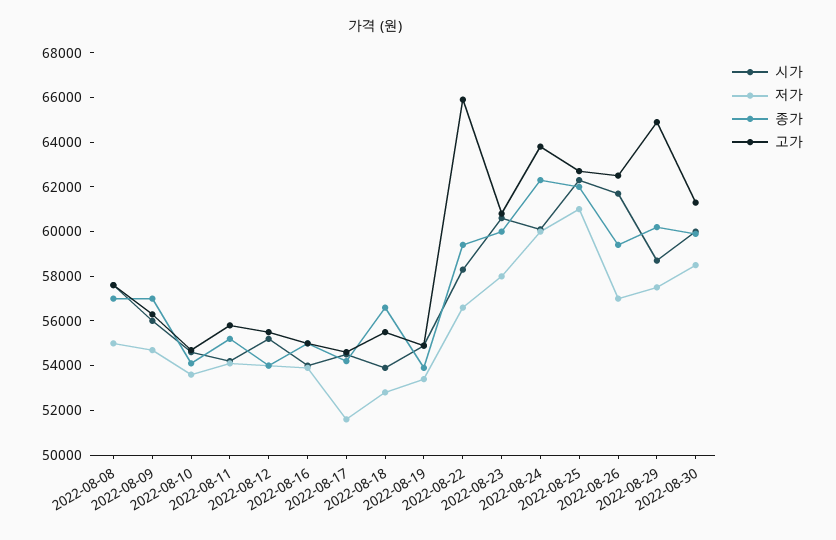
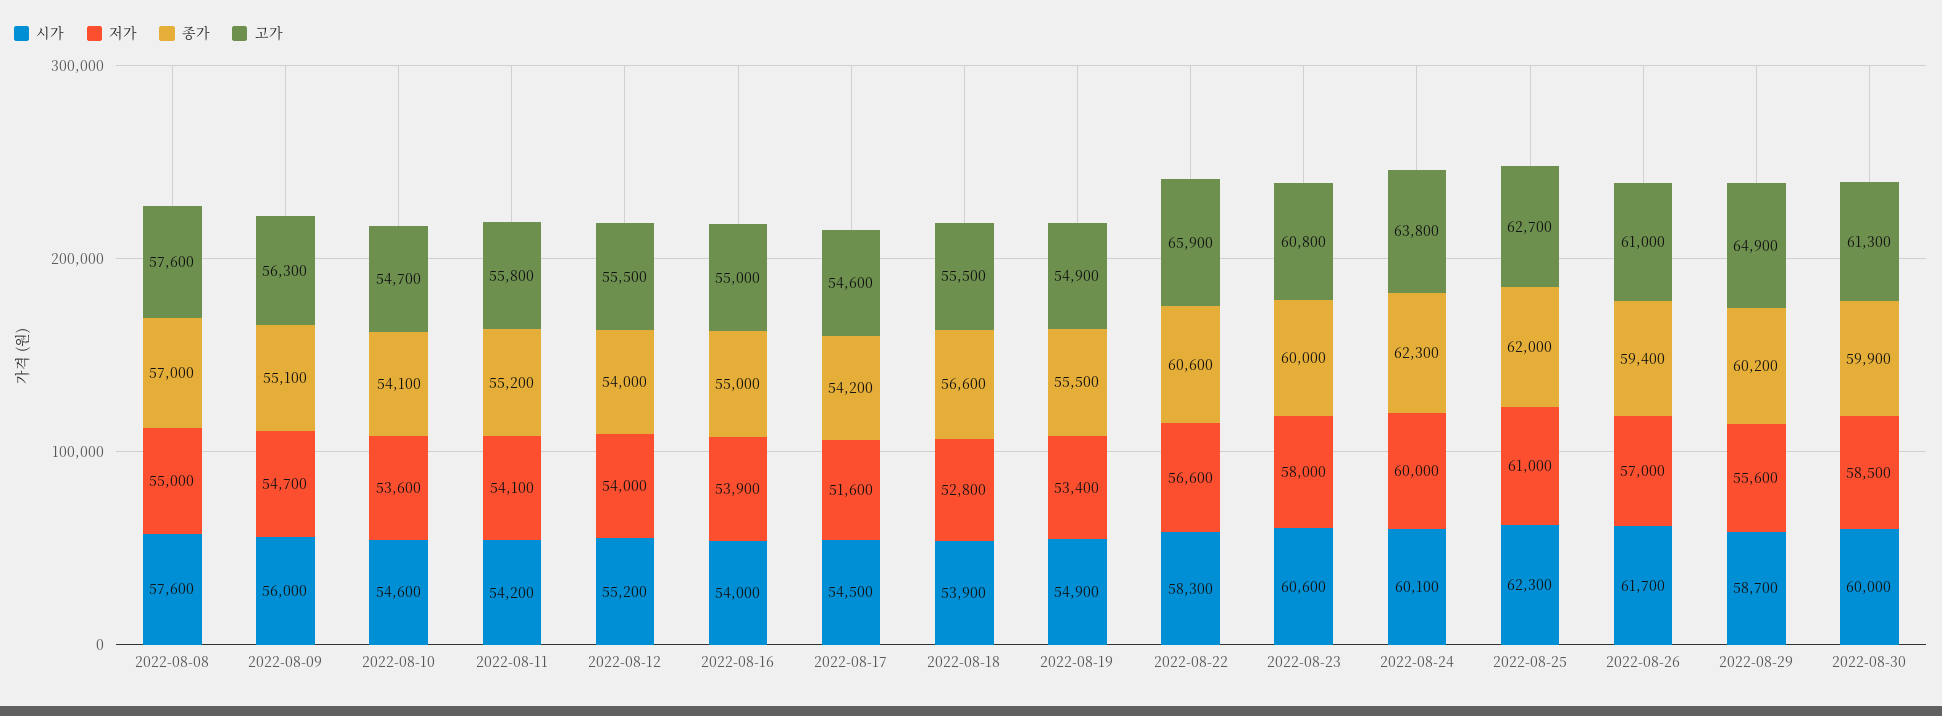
종가, 2022-08-09: 57000 -> 55100
종가, 2022-08-19: 54000 -> 55500
종가, 2022-08-22: 59500 -> 60600
고가, 2022-08-26: 62500 -> 61000
저가, 2022-08-29: 57500 -> 55600

